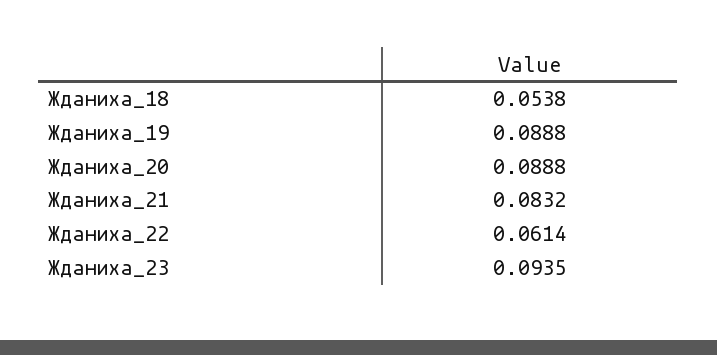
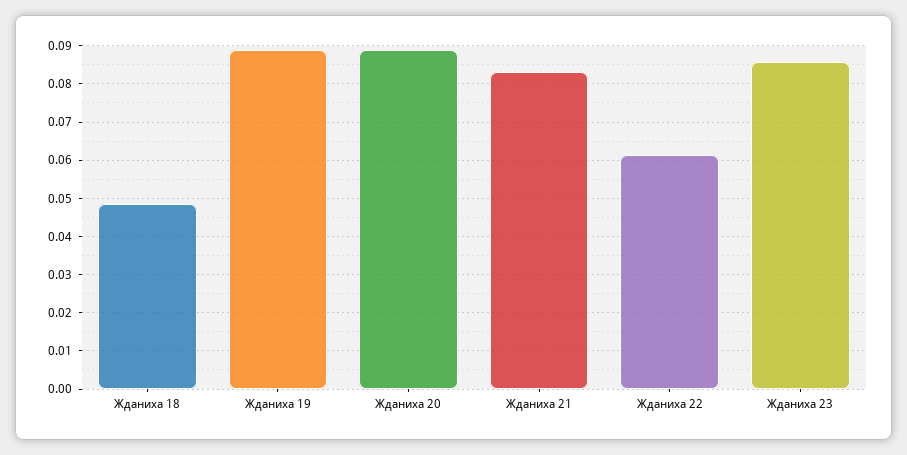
Жданиха_18: 0.0538 -> 0.048
Жданиха_23: 0.0935 -> 0.086

